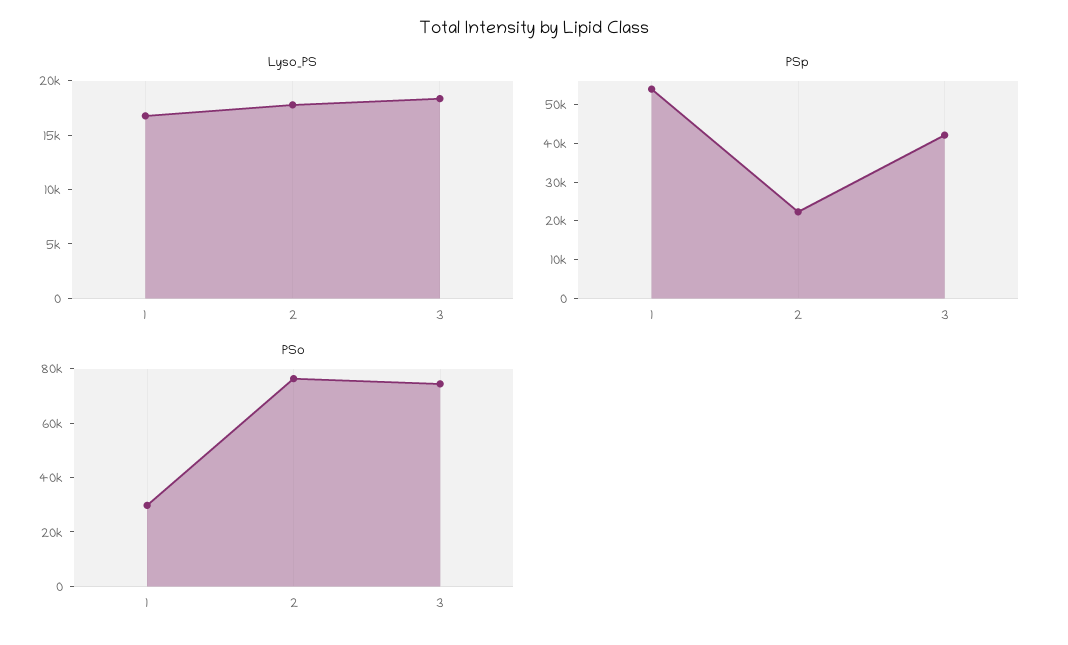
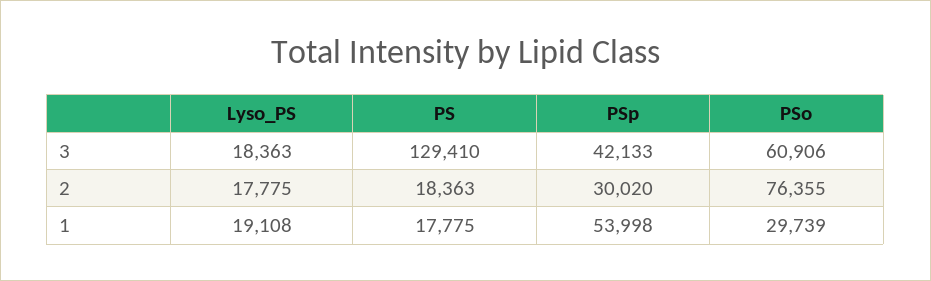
Lyso_PS, 1: 17000 -> 19108
PSp, 2: 22500 -> 30020
PSo, 3: 75000 -> 60906
PS, 3: none -> 129410
PS, 2: none -> 18363
PS, 1: none -> 17775

